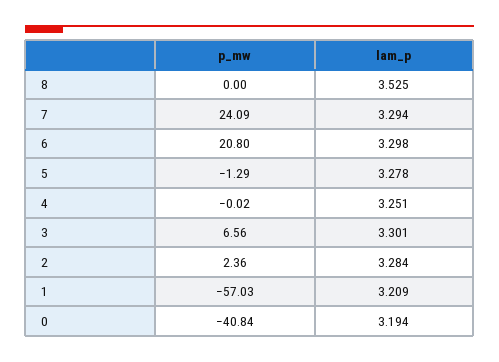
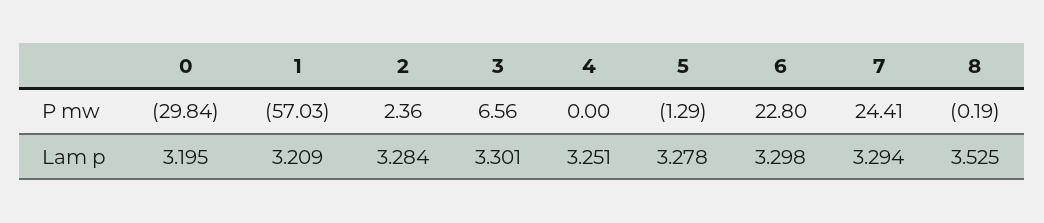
p_mw, 8: 0 -> -0.19
p_mw, 7: 24.09 -> 24.41
p_mw, 6: 20.8 -> 22.8
p_mw, 4: -0.02 -> 0
p_mw, 0: -40.84 -> -29.84
lam_p, 0: 3.194 -> 3.195

